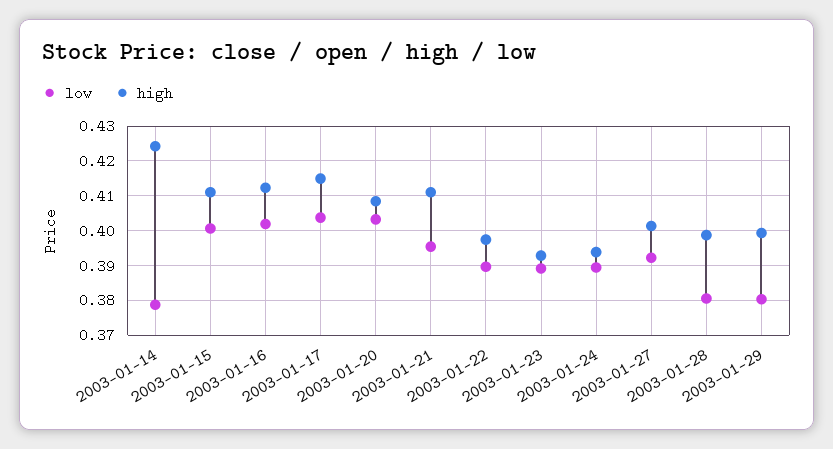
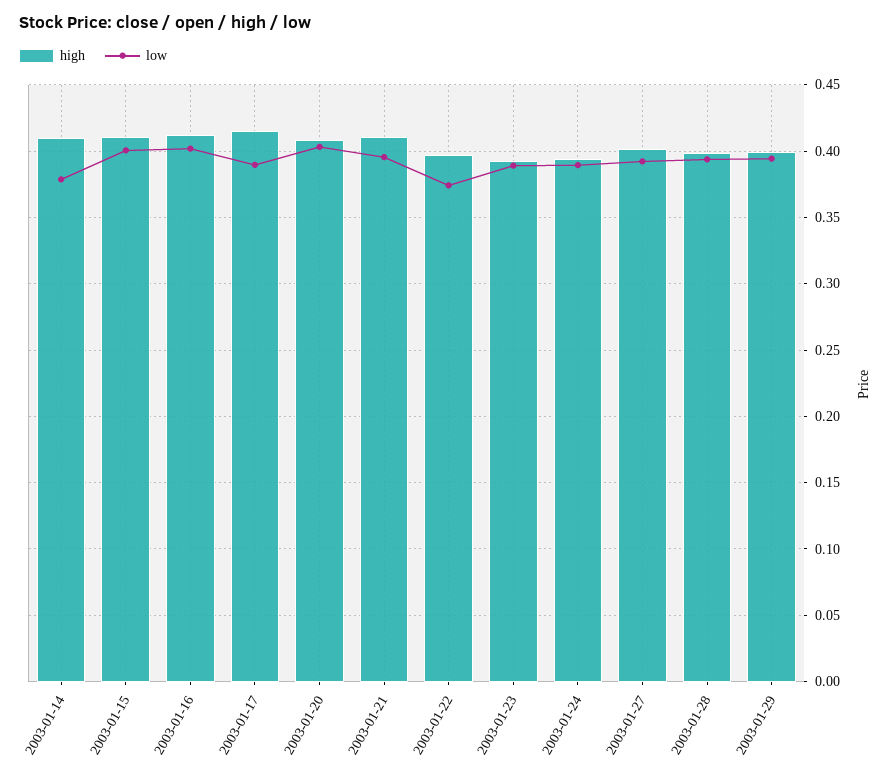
high, 2003-01-14: 0.424 -> 0.41
low, 2003-01-17: 0.404 -> 0.39
low, 2003-01-22: 0.39 -> 0.375
low, 2003-01-28: 0.38 -> 0.395
low, 2003-01-29: 0.38 -> 0.395

